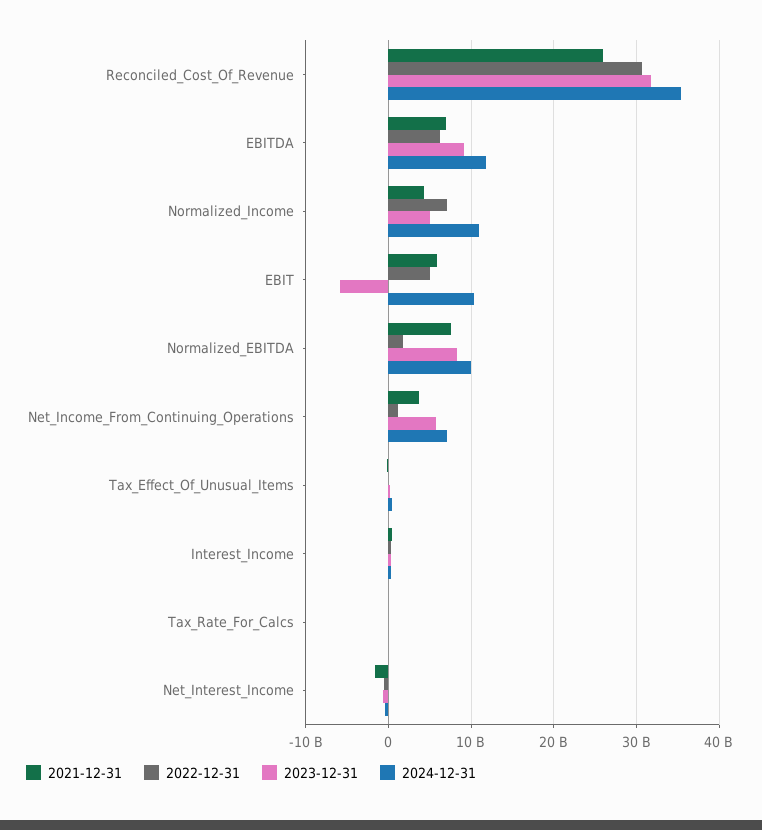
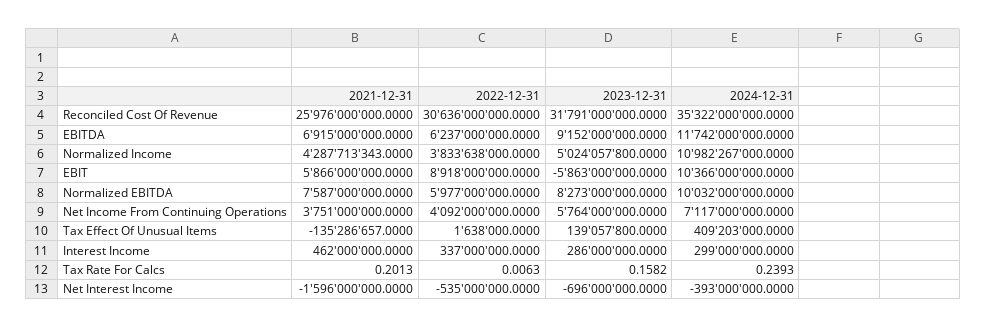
2022-12-31, Normalized_Income: 7000000000 -> 3833638000
2022-12-31, EBIT: 5000000000 -> 8918000000
2022-12-31, Normalized_EBITDA: 2000000000 -> 5977000000
2022-12-31, Net_Income_From_Continuing_Operations: 1000000000 -> 4092000000

